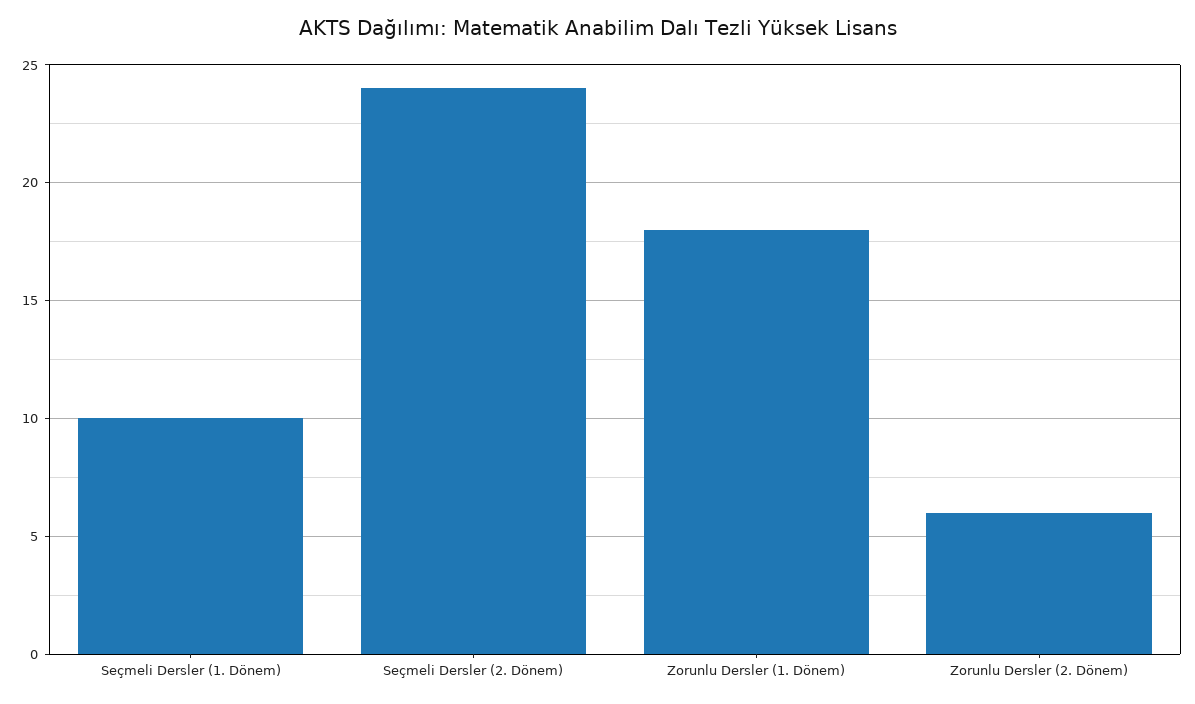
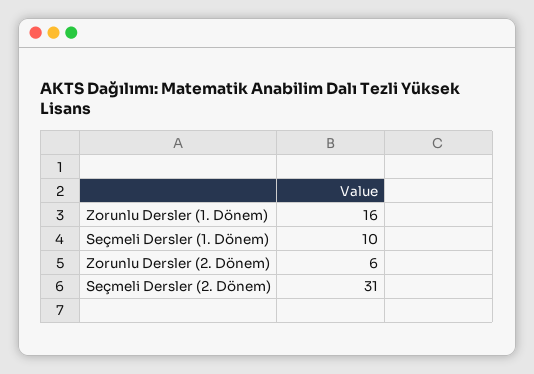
Seçmeli Dersler (2. Dönem): 24 -> 31
Zorunlu Dersler (1. Dönem): 18 -> 16

